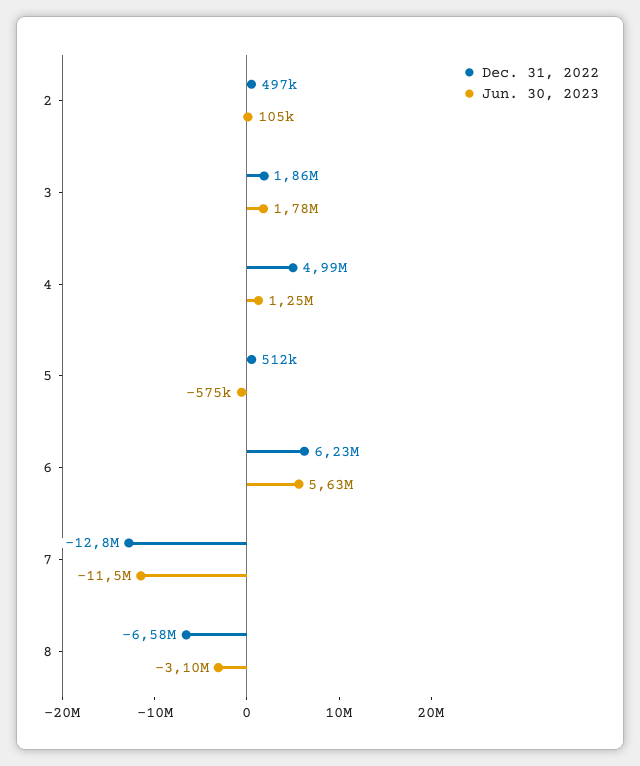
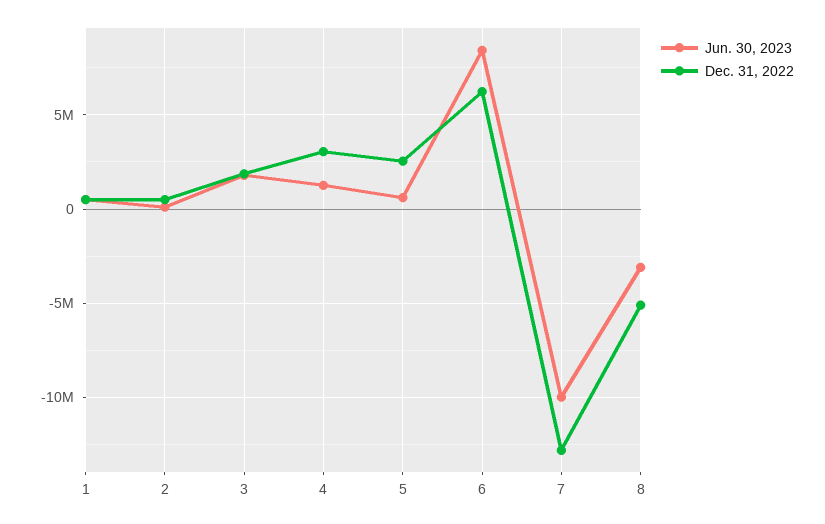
Dec. 31, 2022, 4: 4990000 -> 3000000
Dec. 31, 2022, 5: 512000 -> 2500000
Jun. 30, 2023, 5: -575000 -> 500000
Jun. 30, 2023, 6: 5630000 -> 8500000
Jun. 30, 2023, 7: -11500000 -> -10000000
Dec. 31, 2022, 8: -6580000 -> -5000000
Jun. 30, 2023, 1: none -> 500000
Dec. 31, 2022, 1: none -> 500000

